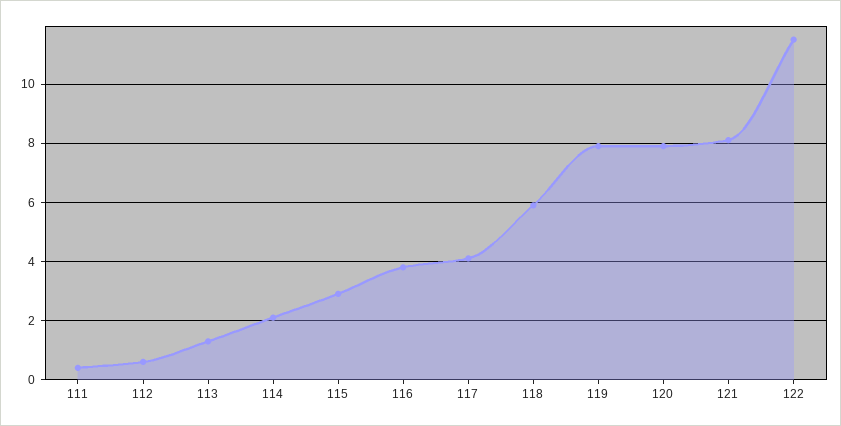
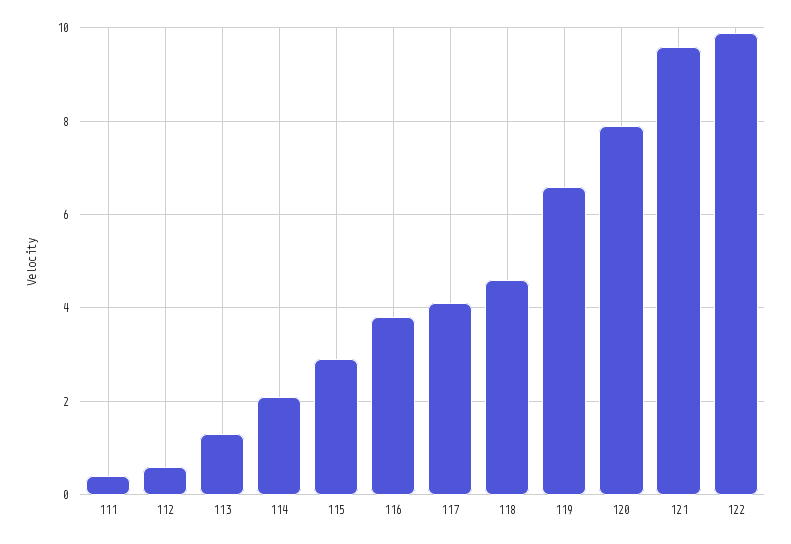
118: 6 -> 4.5
119: 8 -> 6.5
121: 8 -> 9.5
122: 11.5 -> 10

